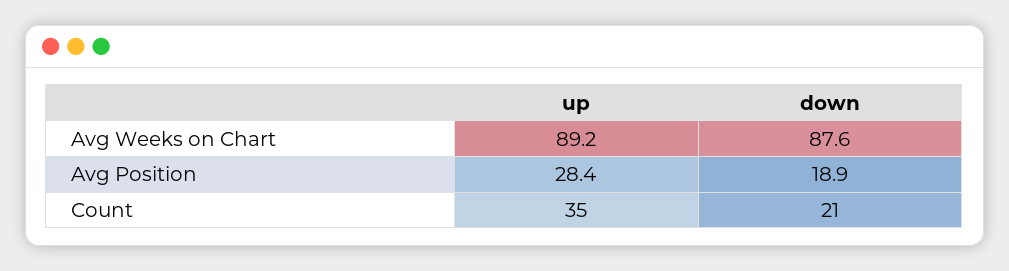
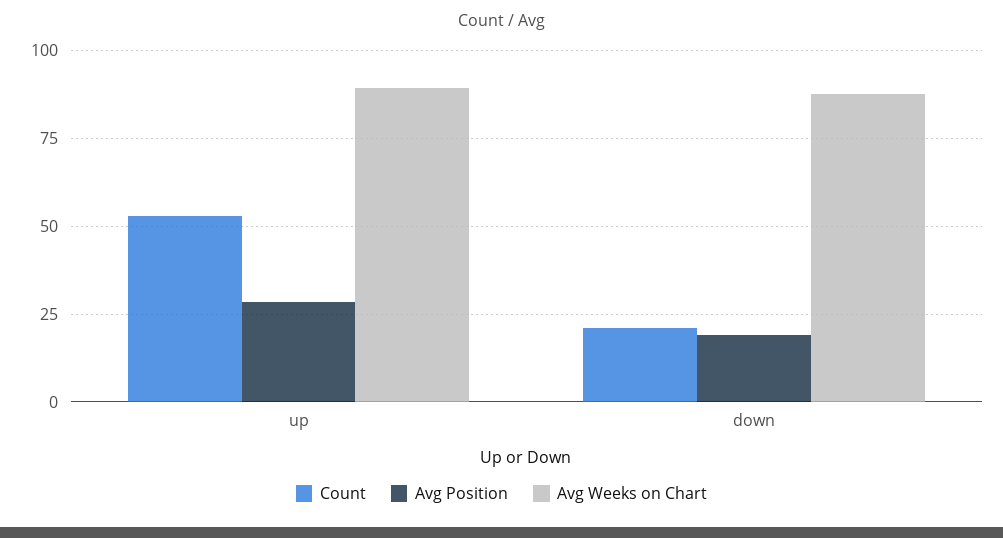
Count, up: 35 -> 52.5

